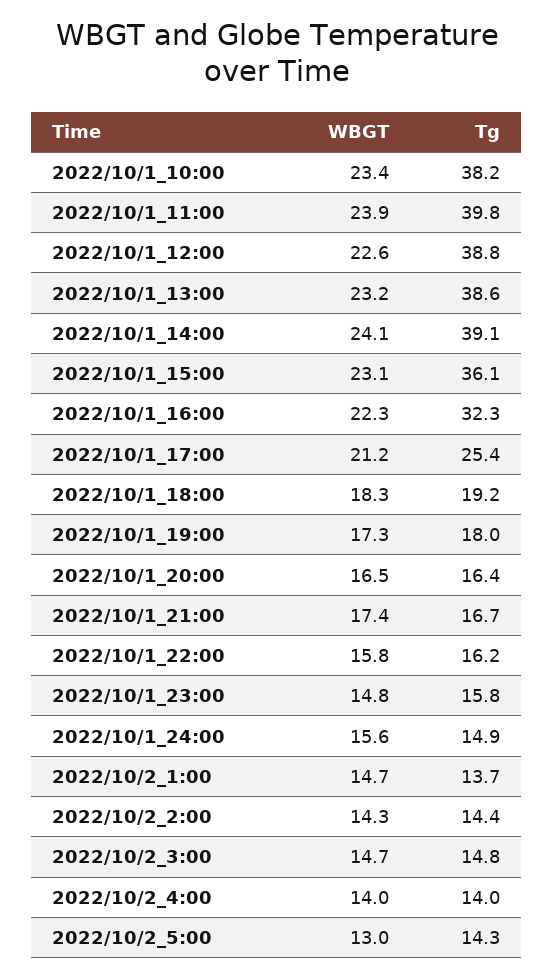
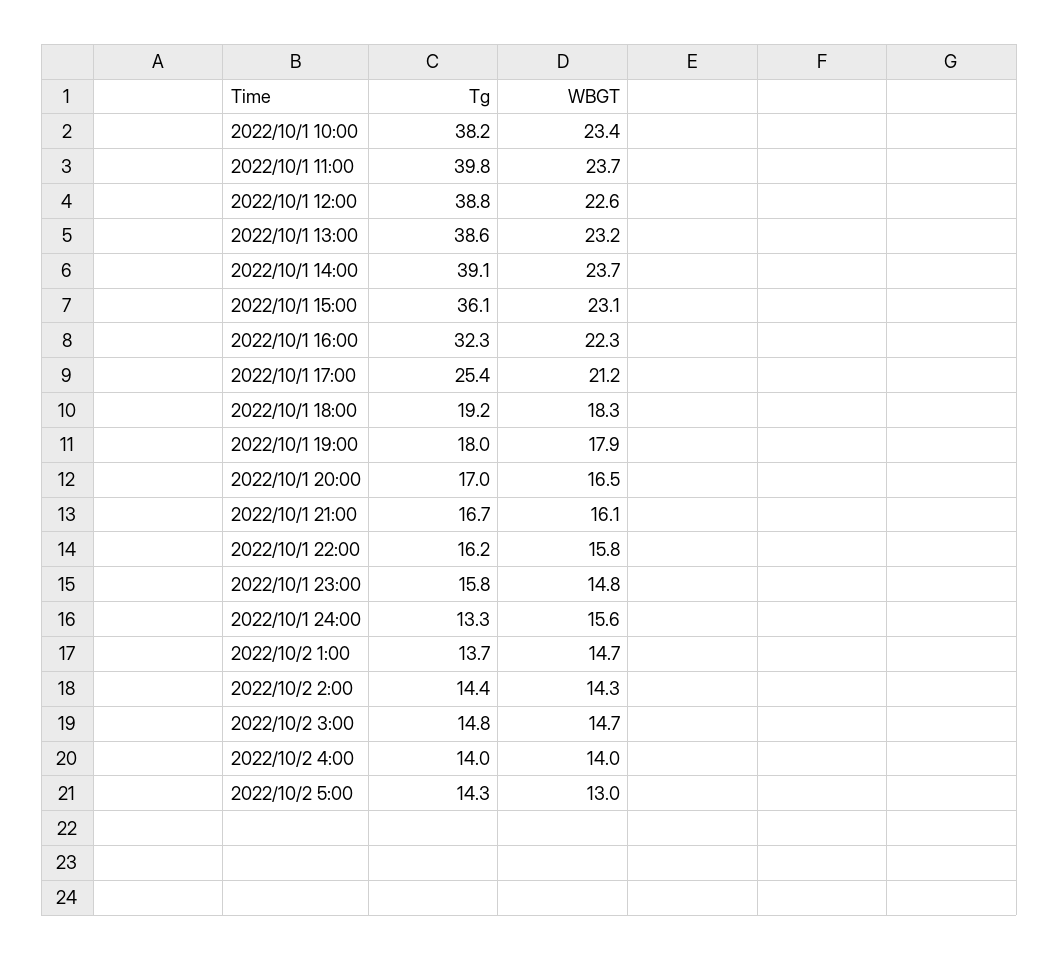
WBGT, 2022/10/1_11:00: 23.9 -> 23.7
WBGT, 2022/10/1_14:00: 24.1 -> 23.7
WBGT, 2022/10/1_19:00: 17.3 -> 17.9
Tg, 2022/10/1_20:00: 16.4 -> 17
WBGT, 2022/10/1_21:00: 17.4 -> 16.1
Tg, 2022/10/1_24:00: 14.9 -> 13.3

